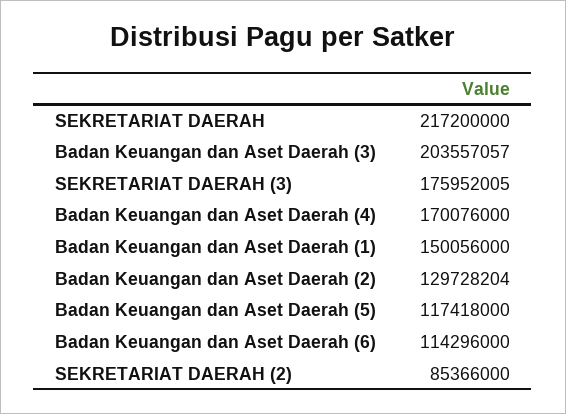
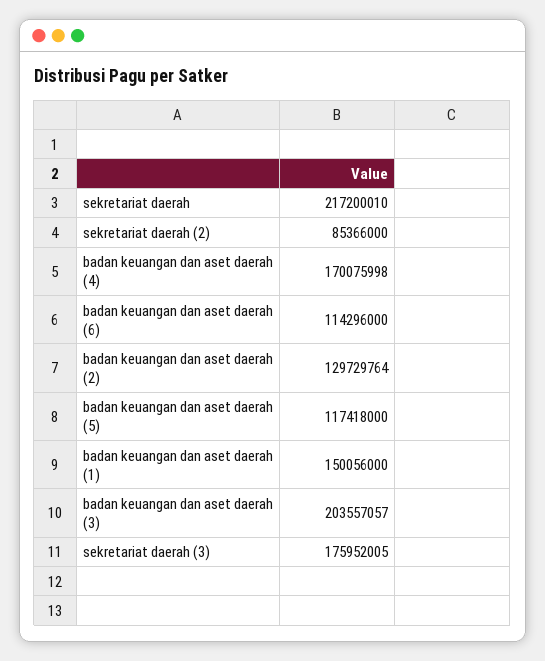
SEKRETARIAT DAERAH: 217200000 -> 217200010
Badan Keuangan dan Aset Daerah (4): 170076000 -> 170075998
Badan Keuangan dan Aset Daerah (2): 129728204 -> 129729764

